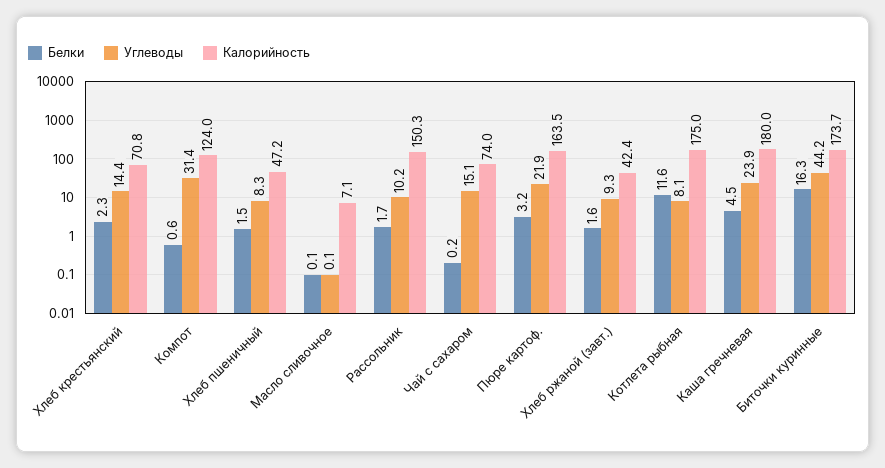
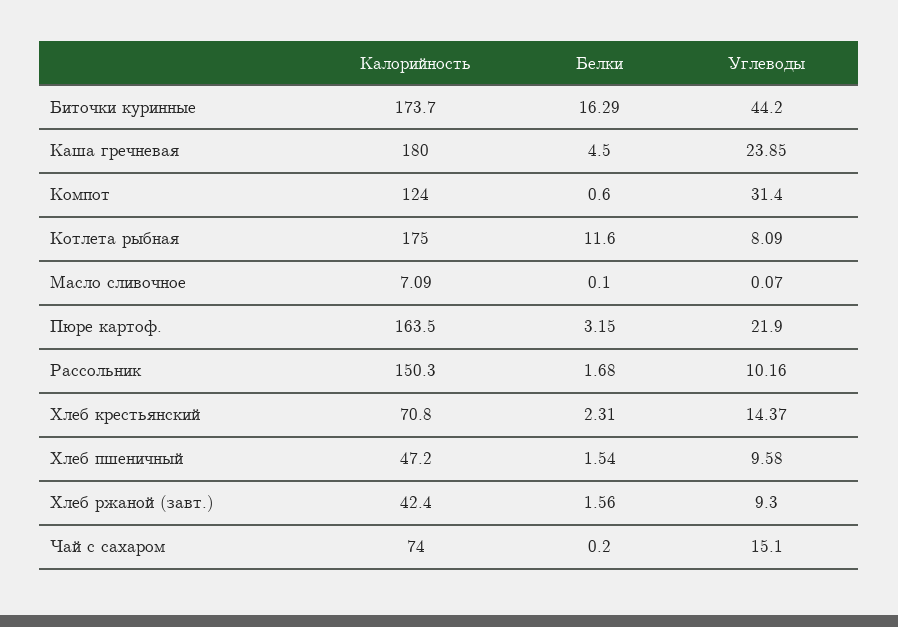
Углеводы, Хлеб пшеничный: 8.3 -> 9.58

